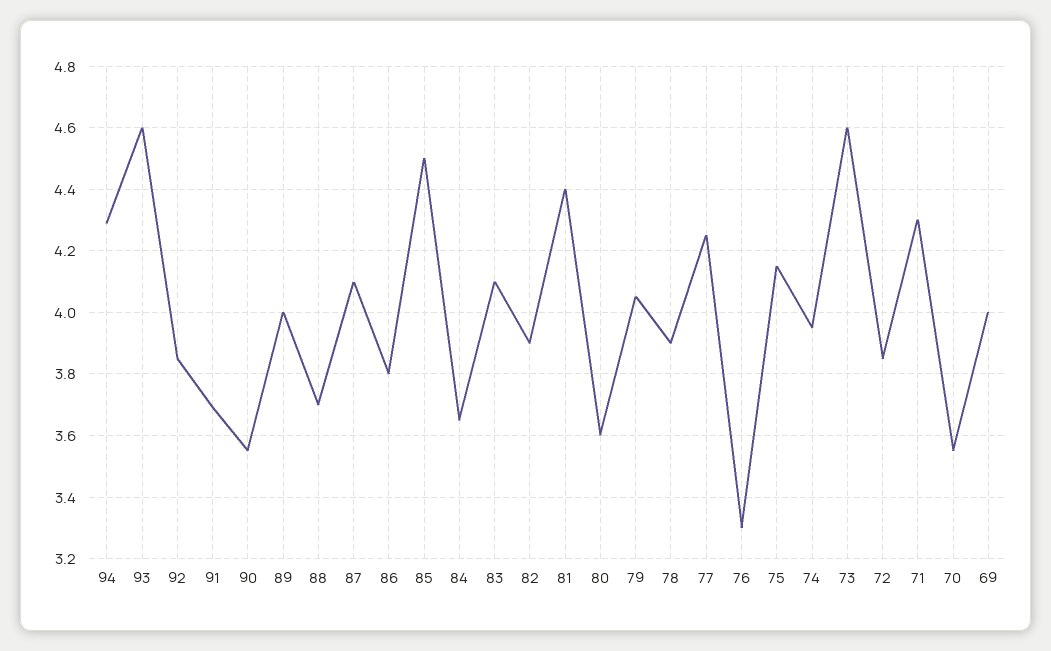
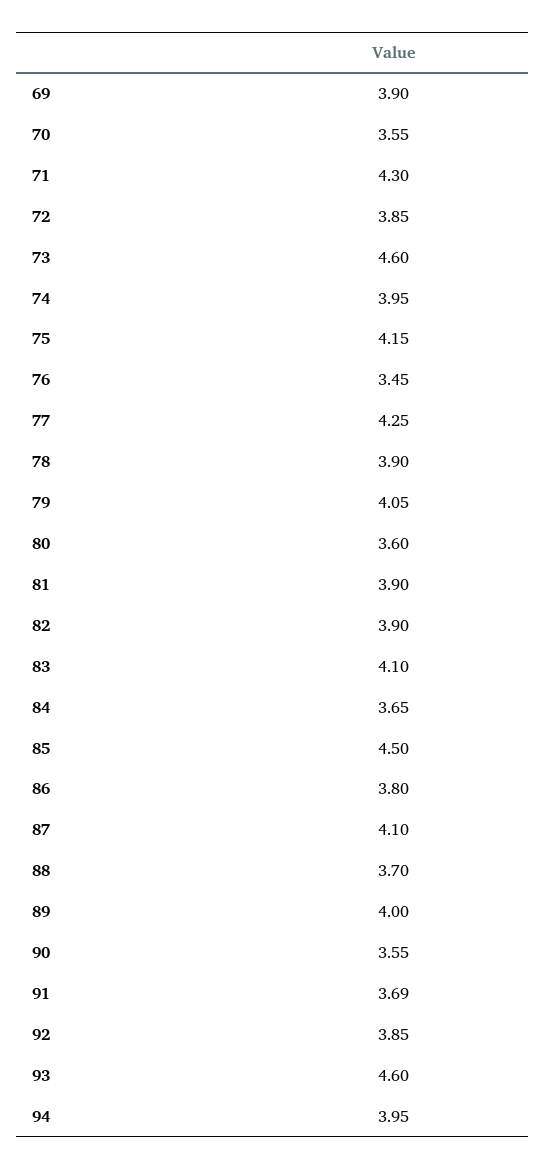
94: 4.3 -> 3.95
81: 4.4 -> 3.9
76: 3.3 -> 3.45
69: 4 -> 3.9

